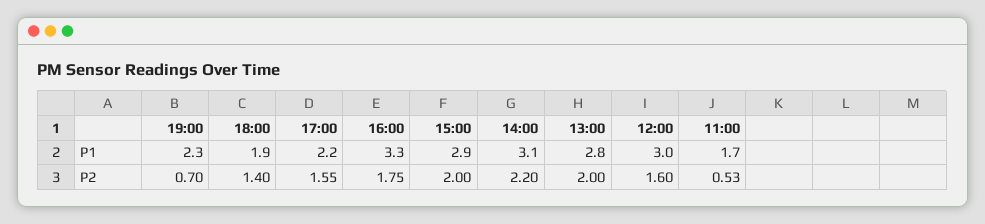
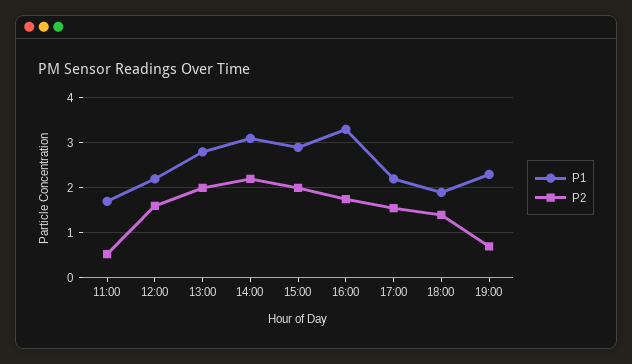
P1, 12:00: 3 -> 2.2

